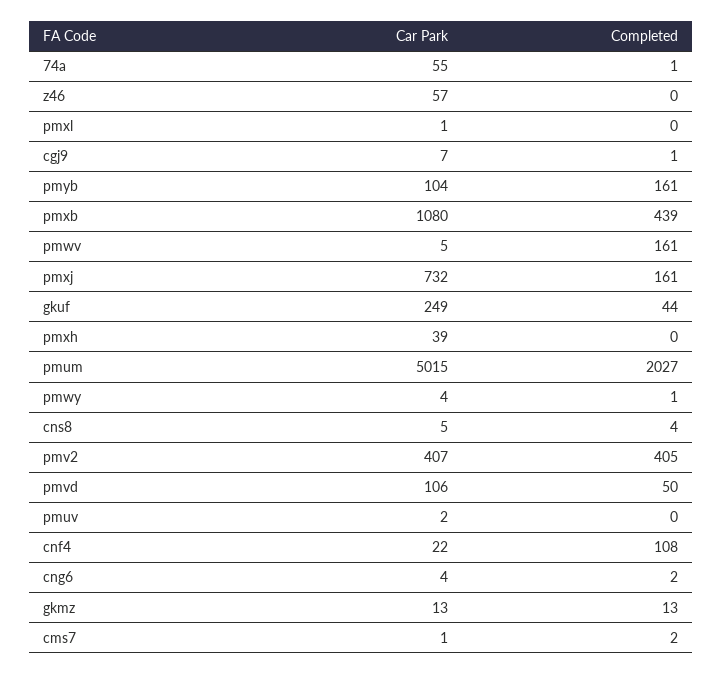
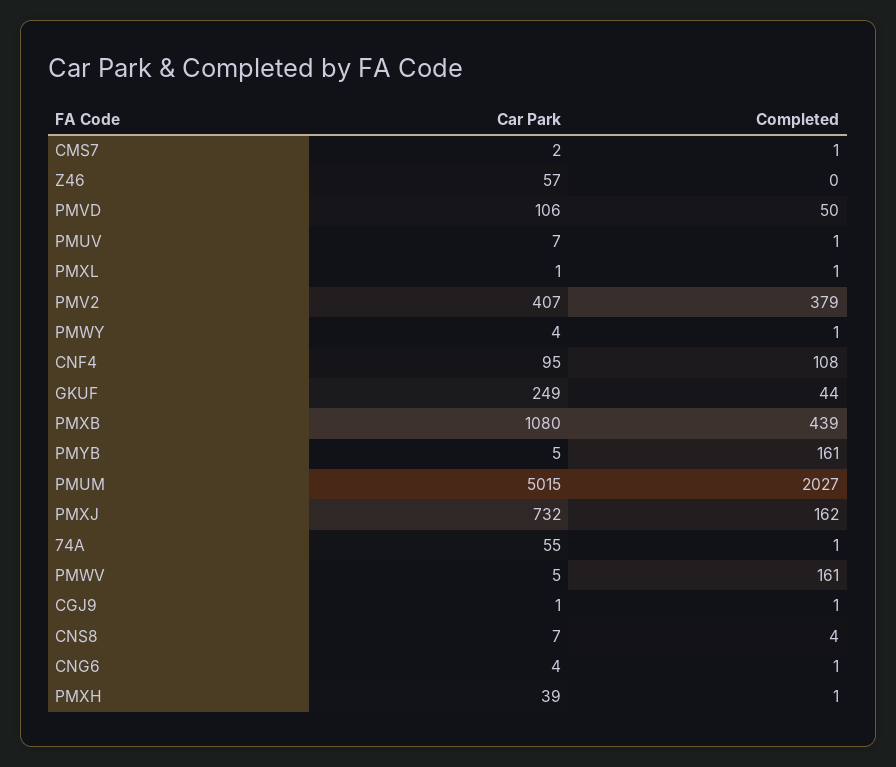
Completed, pmxl: 0 -> 1
Car Park, cgj9: 7 -> 1
Car Park, pmyb: 104 -> 5
Completed, pmxj: 161 -> 162
Completed, pmxh: 0 -> 1
Car Park, cns8: 5 -> 7
Completed, pmv2: 405 -> 379
Car Park, pmuv: 2 -> 7
Completed, pmuv: 0 -> 1
Car Park, cnf4: 22 -> 95
Completed, cng6: 2 -> 1
Car Park, gkmz: 13 -> none
Completed, gkmz: 13 -> none
Car Park, cms7: 1 -> 2
Completed, cms7: 2 -> 1

